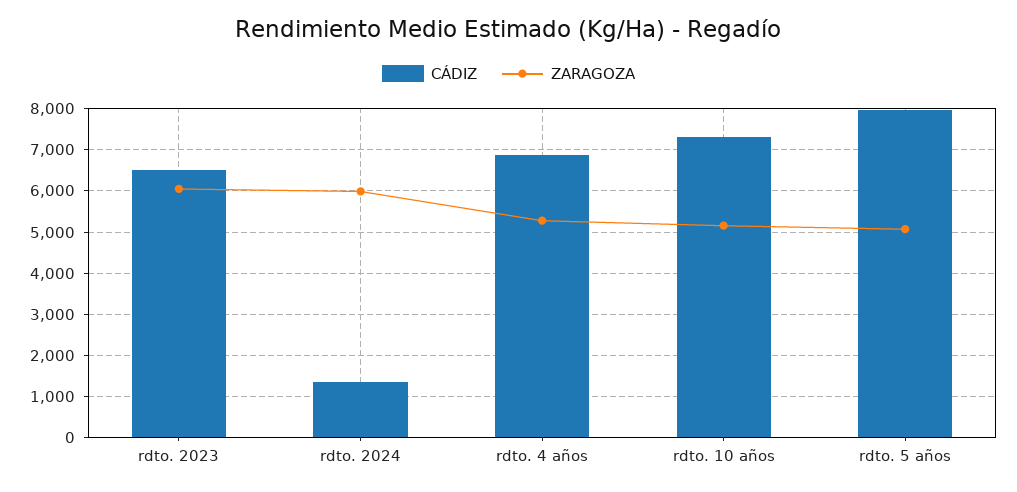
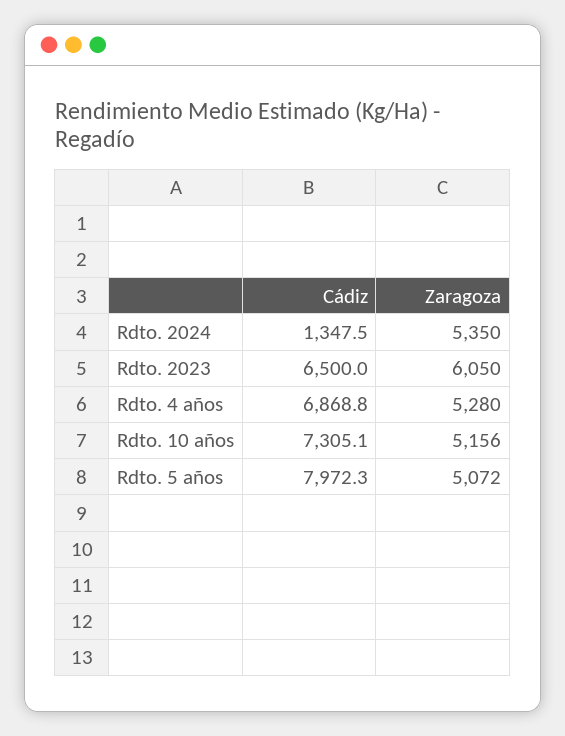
ZARAGOZA, rdto. 2024: 6000 -> 5350

